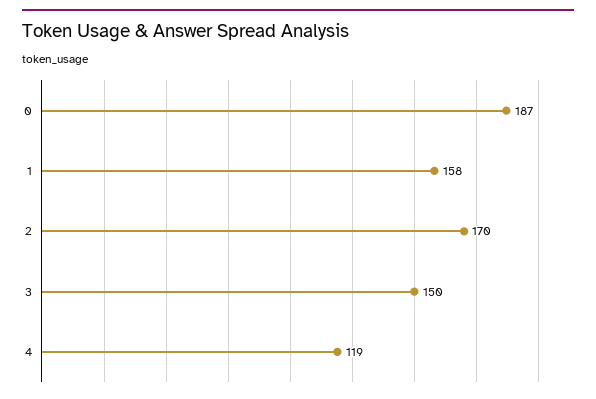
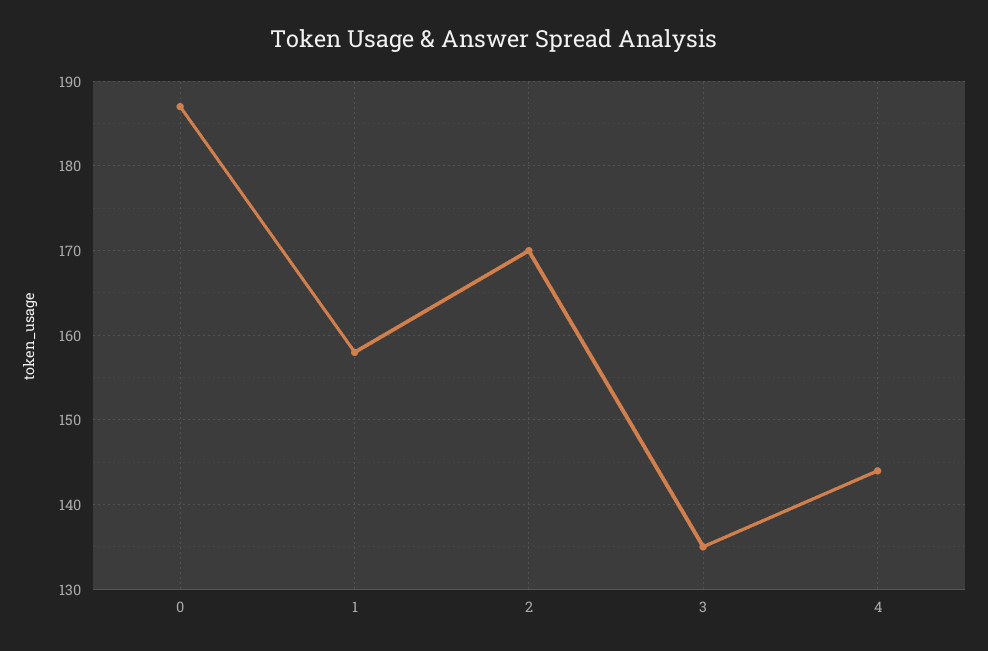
3: 150 -> 135
4: 119 -> 144

